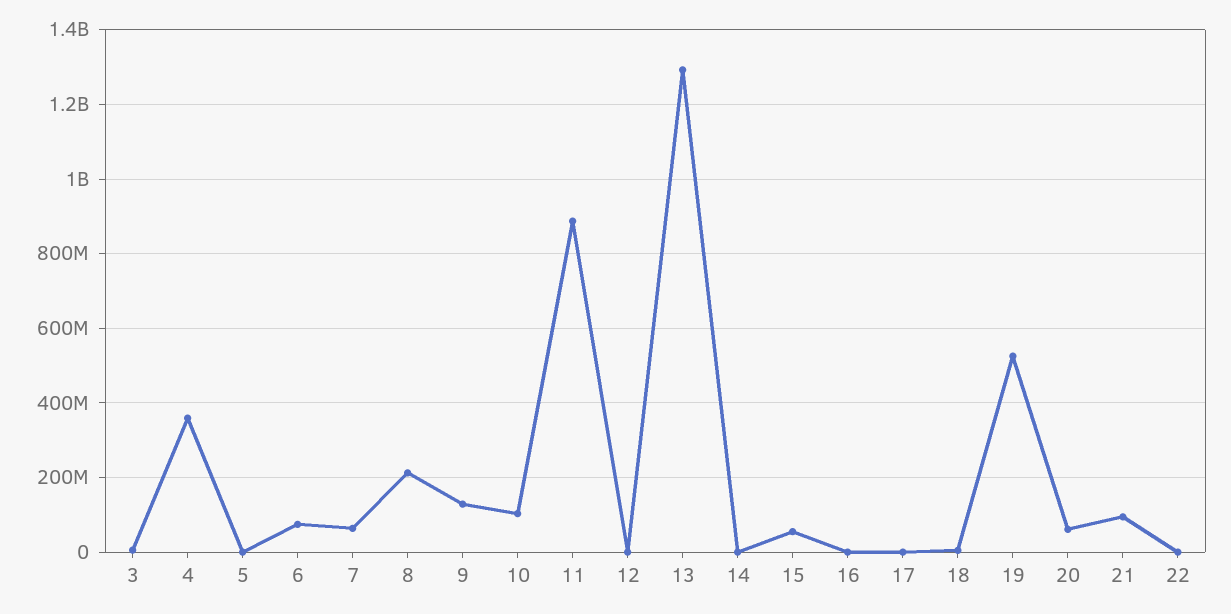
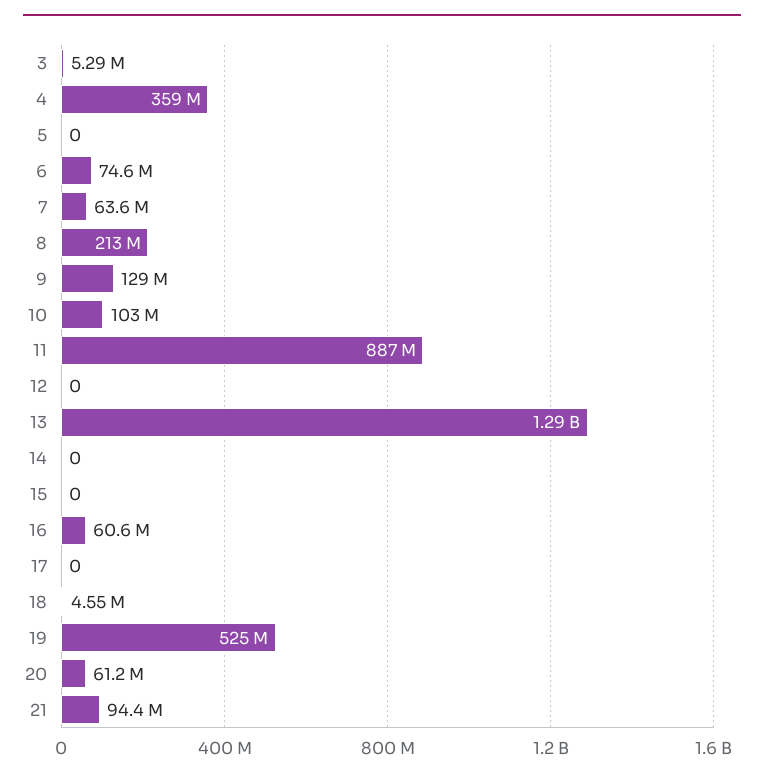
15: 60000000 -> 0
16: 0 -> 60600000
22: 0 -> none

